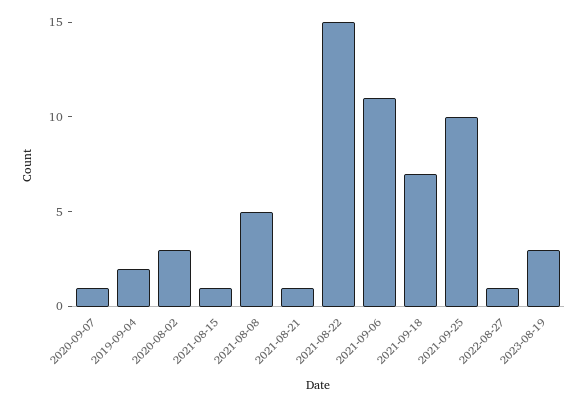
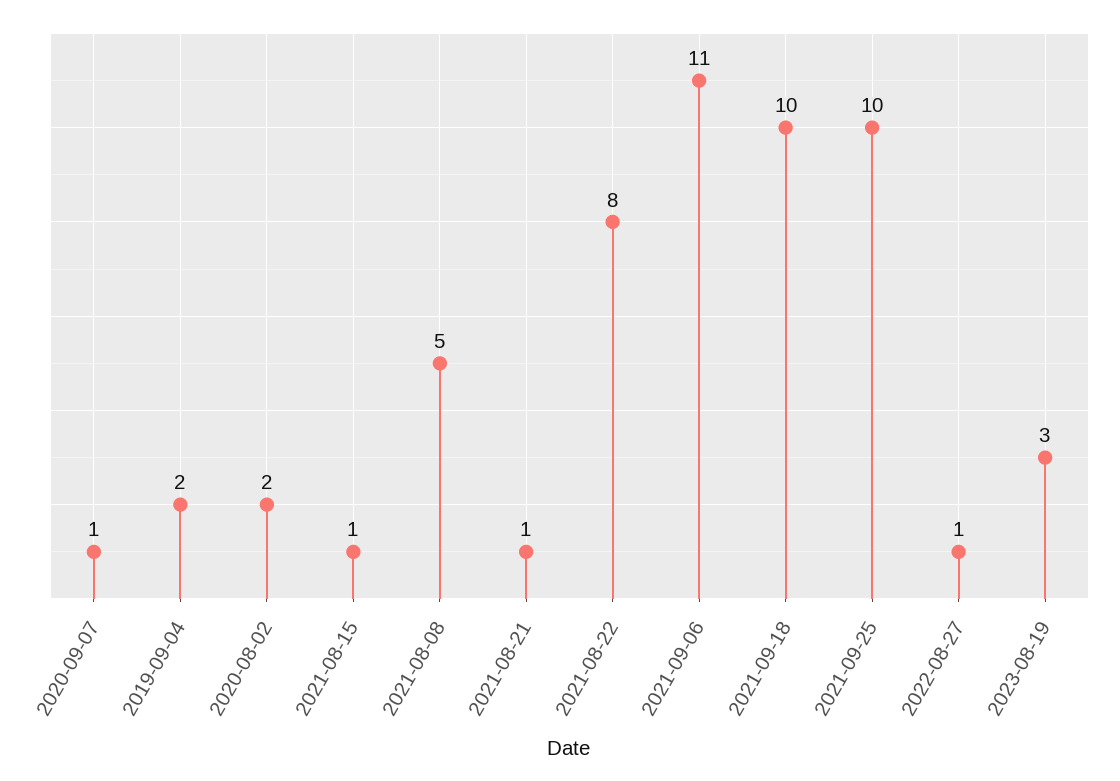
2020-08-02: 3 -> 2
2021-08-22: 15 -> 8
2021-09-18: 7 -> 10

